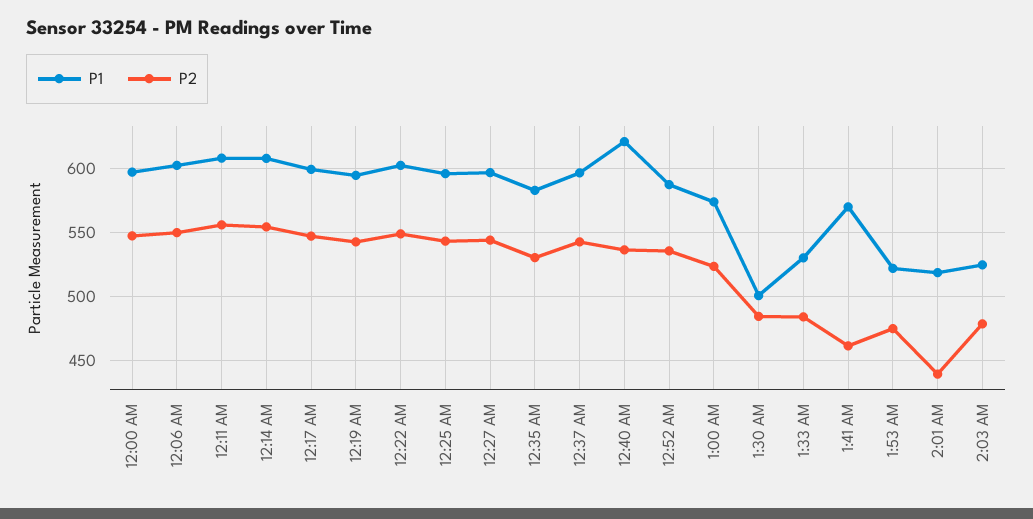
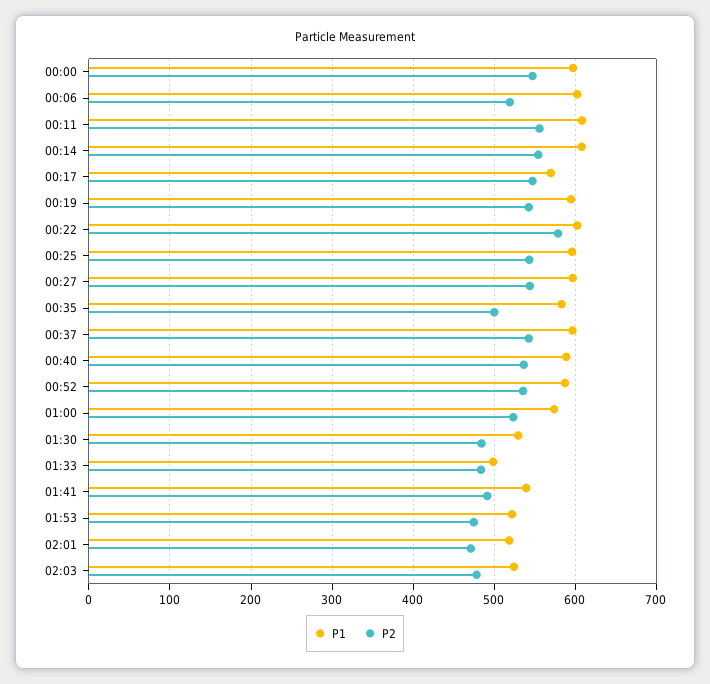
P2, 12:06 AM: 550 -> 520
P1, 12:17 AM: 600 -> 570
P2, 12:22 AM: 550 -> 580
P2, 12:35 AM: 530 -> 500
P1, 12:40 AM: 620 -> 590
P1, 1:30 AM: 500 -> 530
P1, 1:33 AM: 530 -> 500
P1, 1:41 AM: 570 -> 540
P2, 1:41 AM: 460 -> 490
P2, 2:01 AM: 440 -> 470

